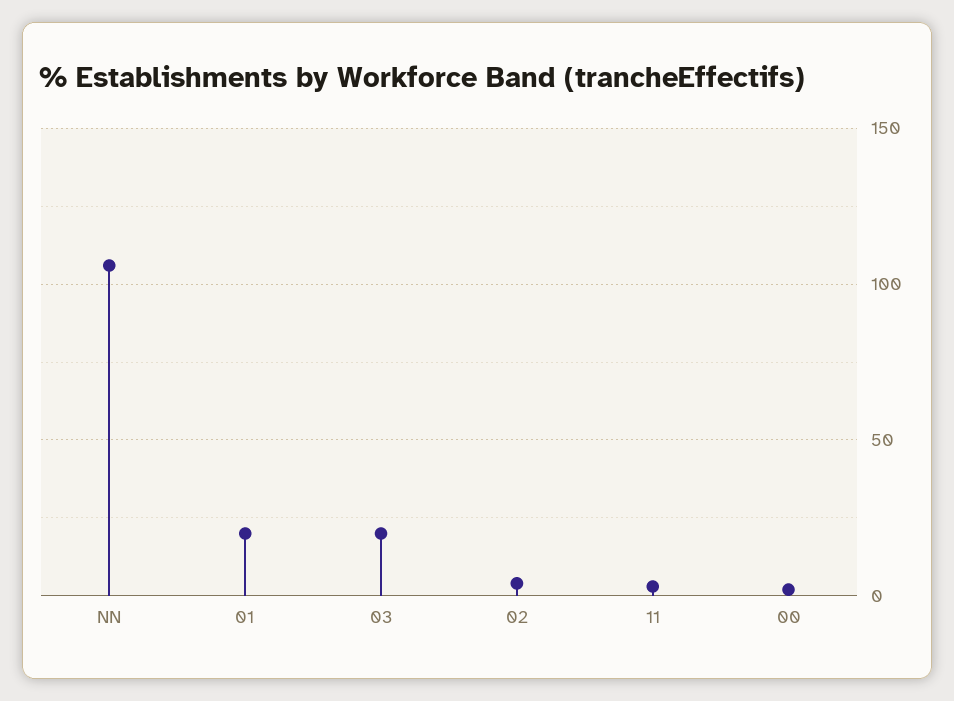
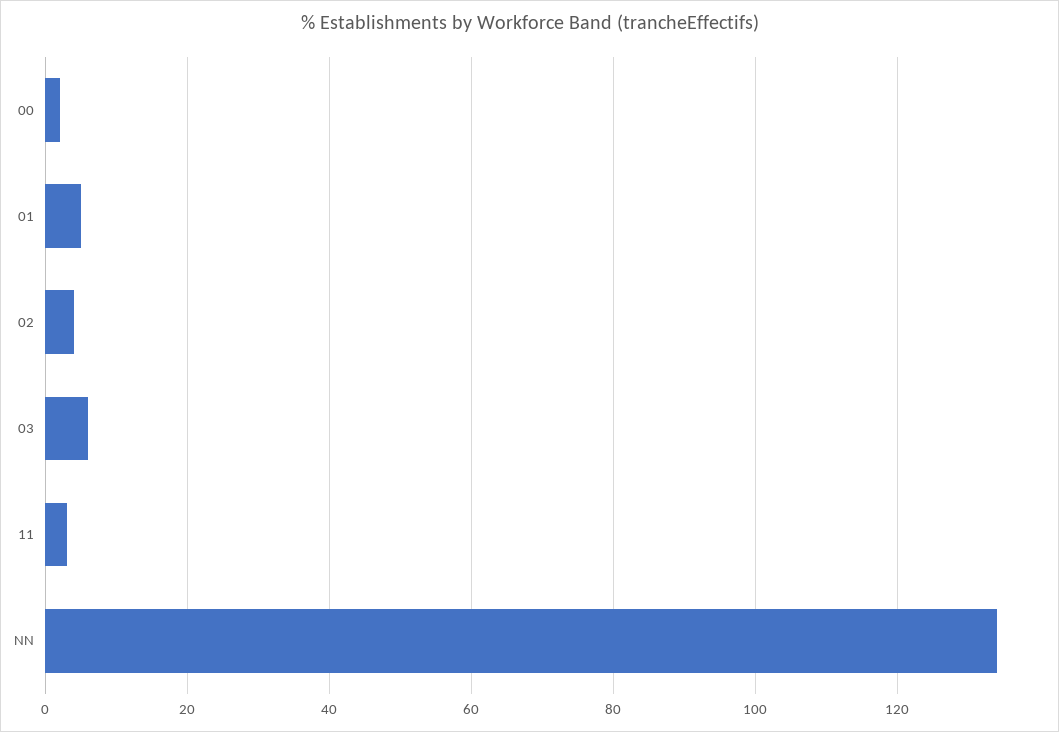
NN: 105 -> 135
01: 20 -> 5
03: 20 -> 5

